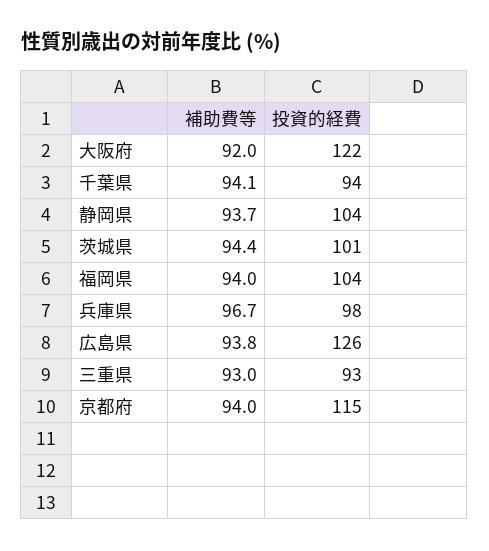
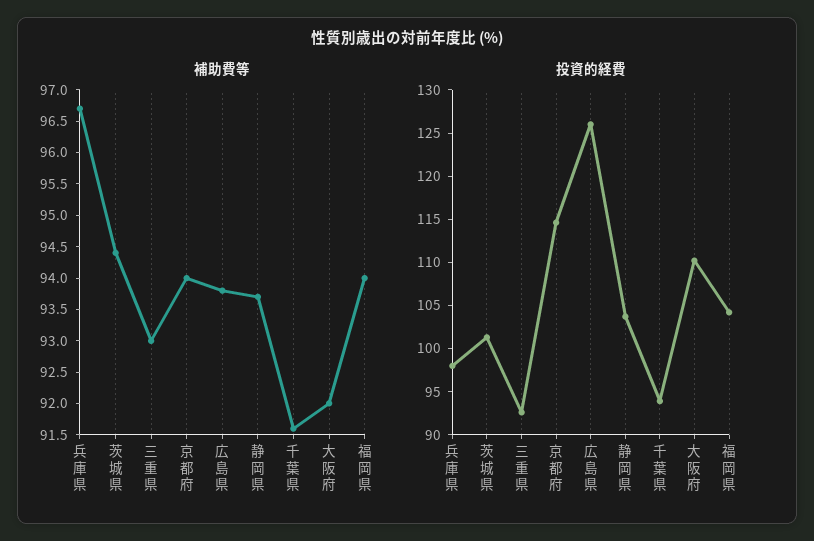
投資的経費, 大阪府: 122 -> 110
補助費等, 千葉県: 94.1 -> 91.5

